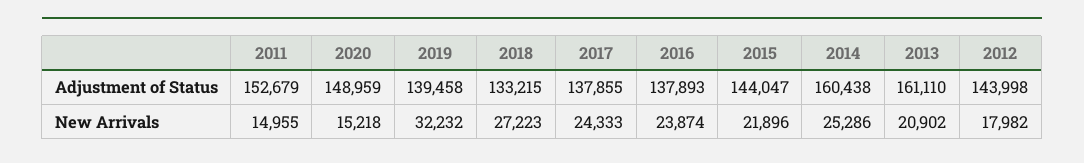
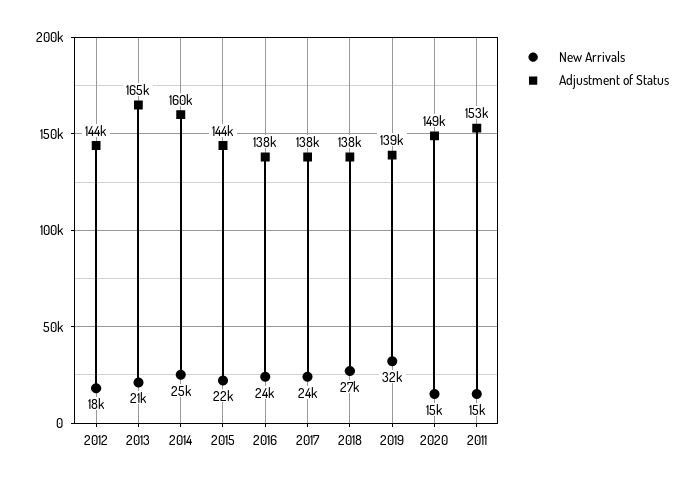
Adjustment of Status, 2018: 133215 -> 138000
Adjustment of Status, 2013: 161110 -> 165000

